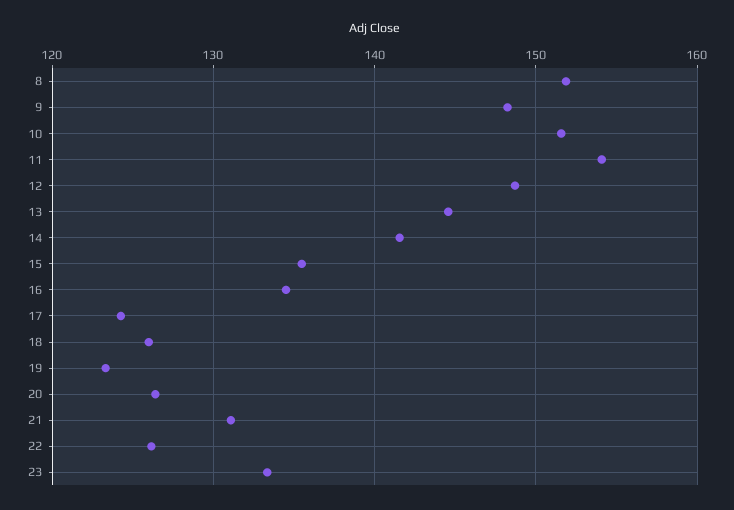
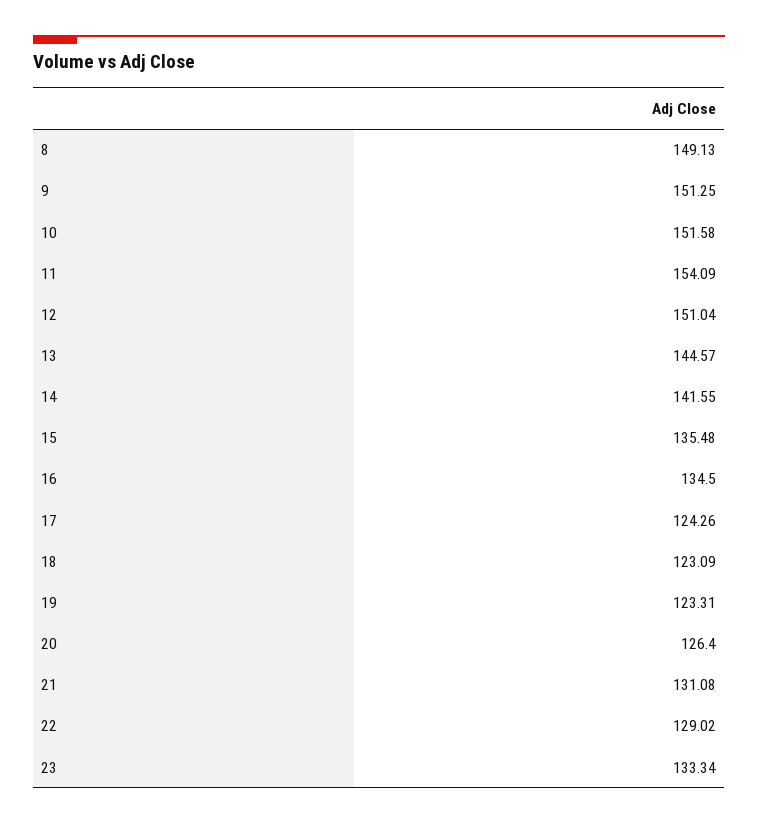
8: 152 -> 149.13
9: 148 -> 151.25
12: 149 -> 151.04
18: 126 -> 123.09
22: 126 -> 129.02

